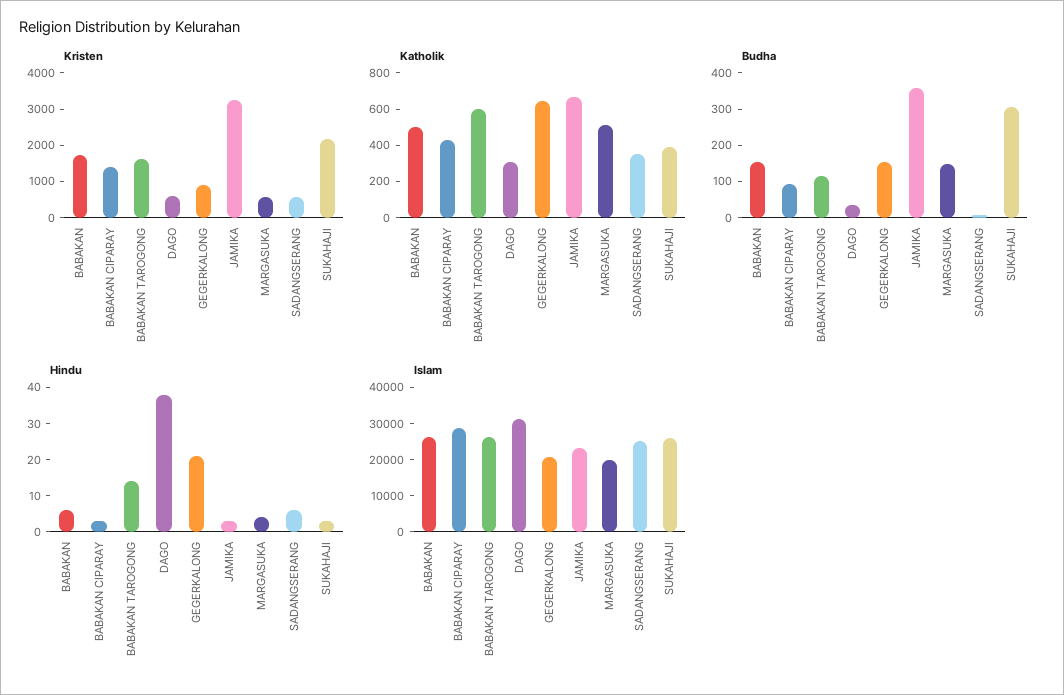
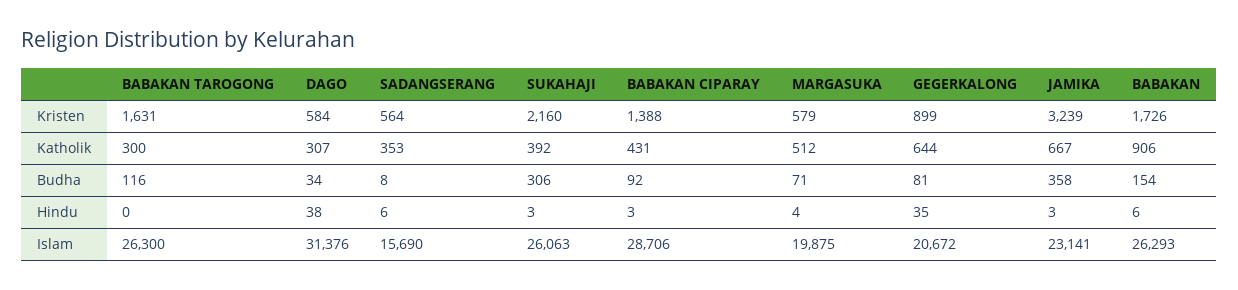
Katholik, BABAKAN: 500 -> 906
Katholik, BABAKAN TAROGONG: 600 -> 300
Budha, GEGERKALONG: 150 -> 81
Budha, MARGASUKA: 150 -> 71
Hindu, BABAKAN TAROGONG: 15 -> 0
Hindu, GEGERKALONG: 20 -> 35
Islam, SADANGSERANG: 25000 -> 15690

